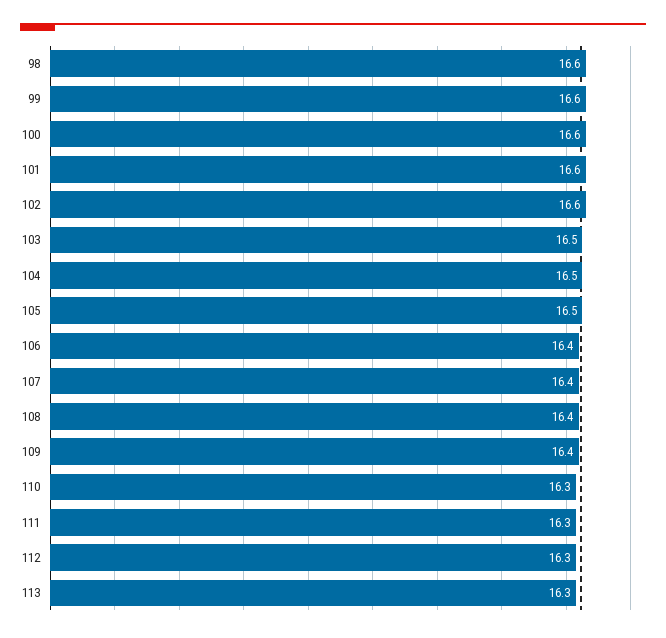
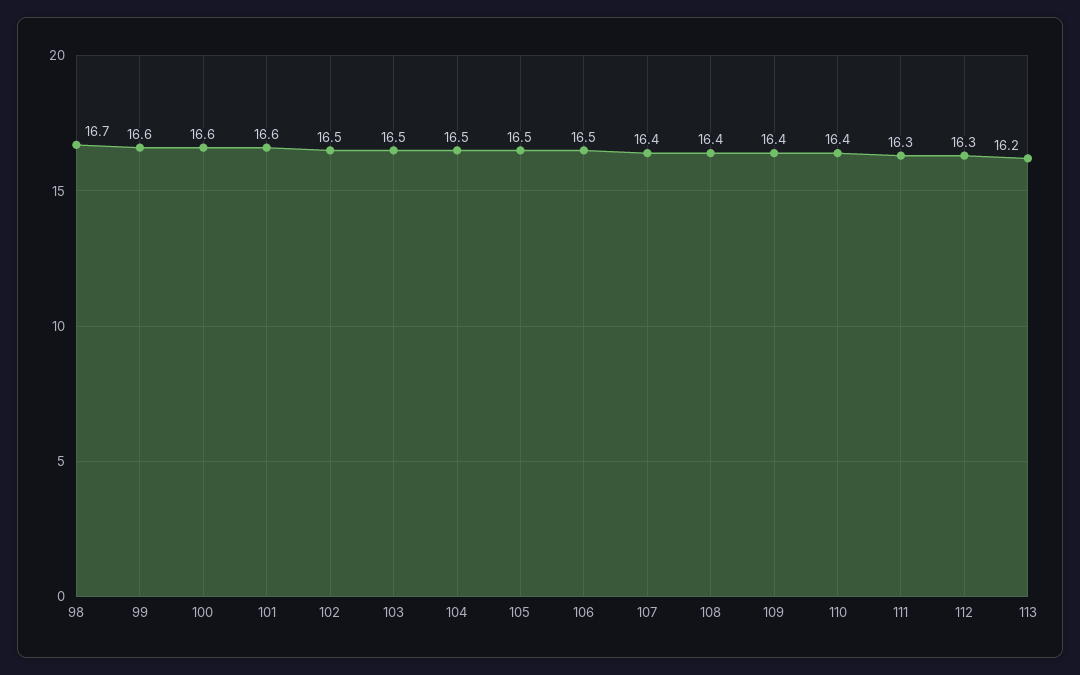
98: 16.6 -> 16.7
102: 16.6 -> 16.5
106: 16.4 -> 16.5
110: 16.3 -> 16.4
113: 16.3 -> 16.2

